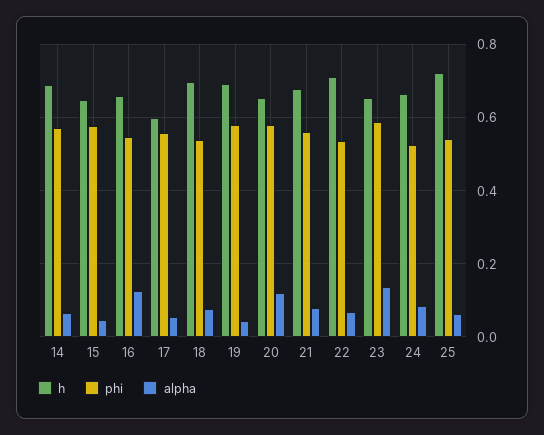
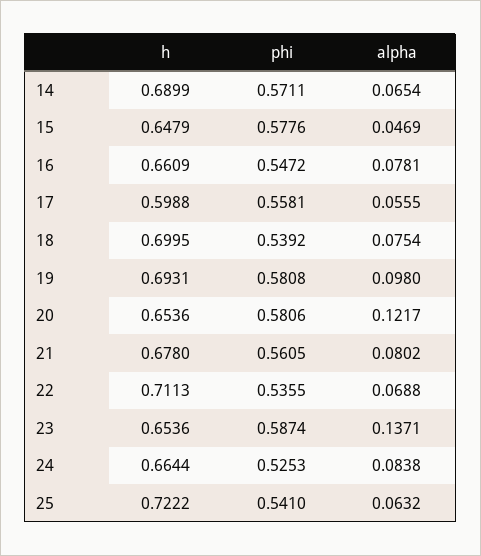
alpha, 16: 0.12 -> 0.0781
alpha, 19: 0.04 -> 0.098

